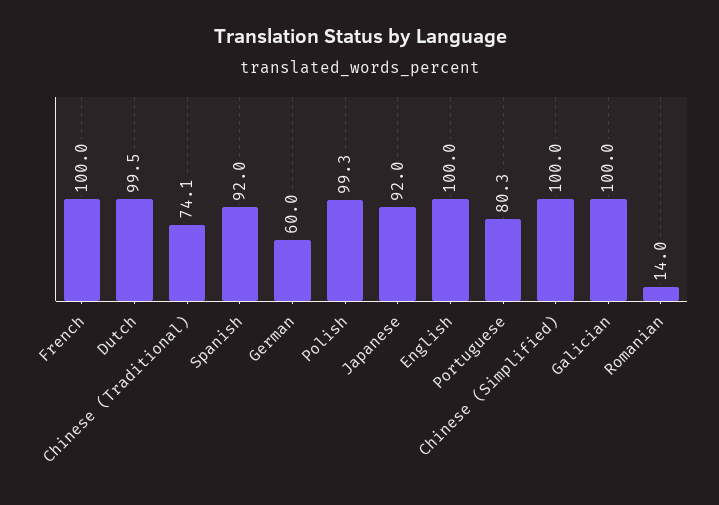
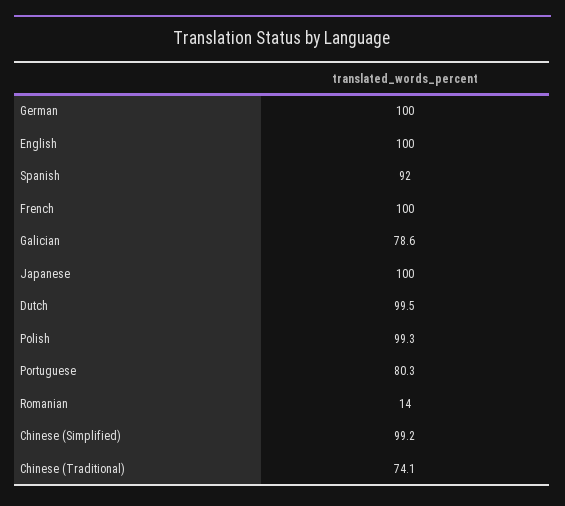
German: 60 -> 100
Japanese: 92 -> 100
Chinese (Simplified): 100 -> 99.2
Galician: 100 -> 78.6

